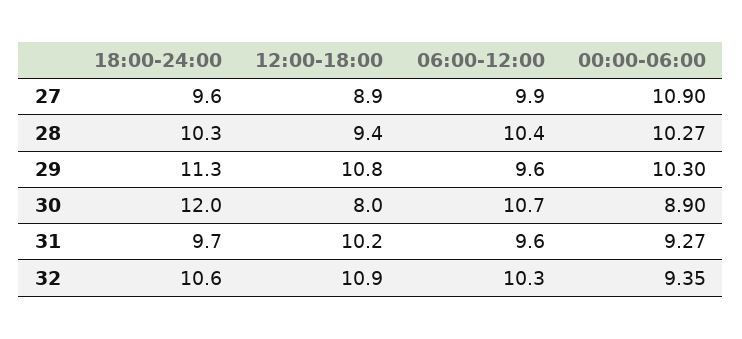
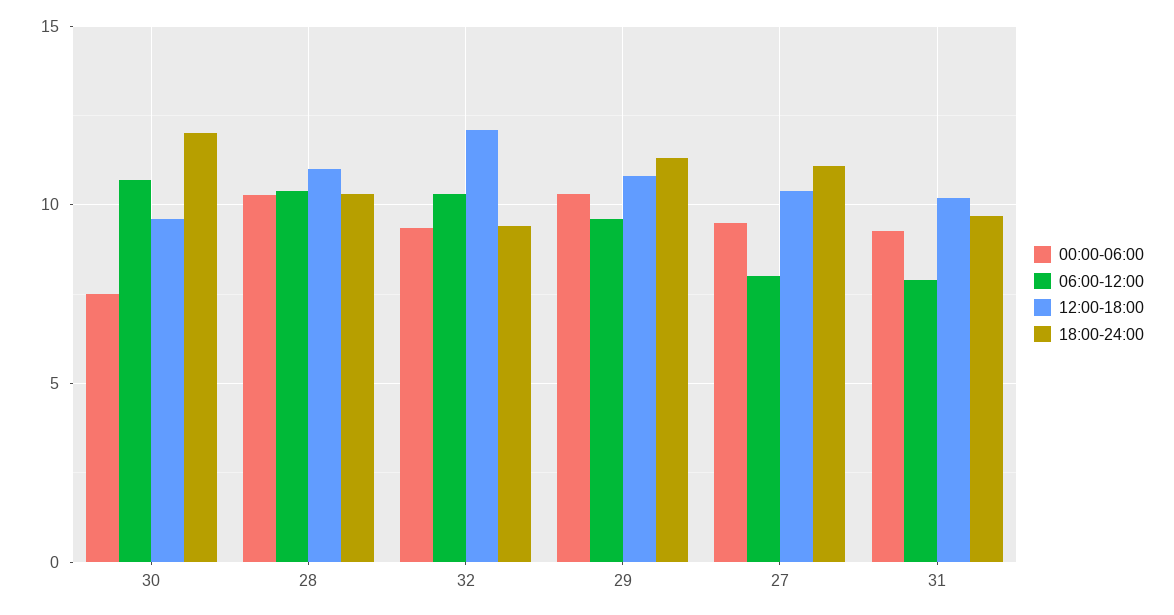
18:00-24:00, 27: 9.6 -> 11
12:00-18:00, 27: 8.9 -> 10.5
06:00-12:00, 27: 9.9 -> 8
00:00-06:00, 27: 10.9 -> 9.5
12:00-18:00, 28: 9.4 -> 11
12:00-18:00, 30: 8 -> 9.5
00:00-06:00, 30: 8.9 -> 7.5
06:00-12:00, 31: 9.6 -> 8
18:00-24:00, 32: 10.6 -> 9.5
12:00-18:00, 32: 10.9 -> 12

